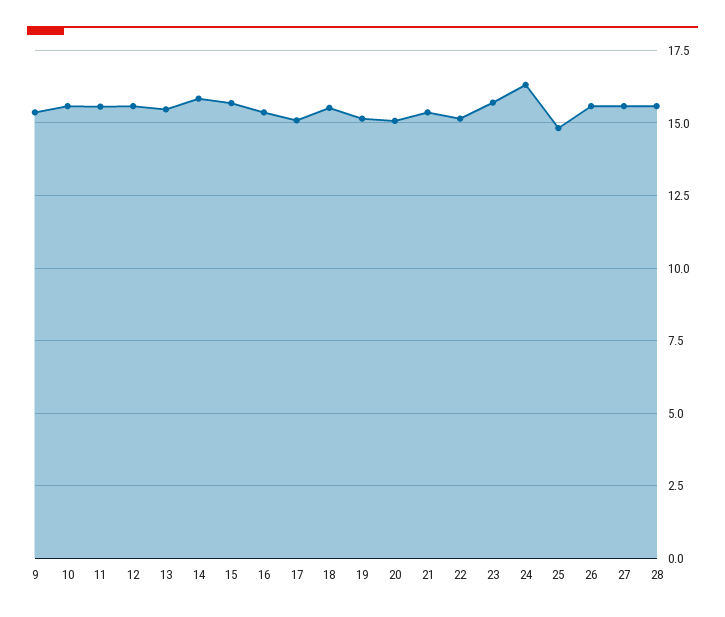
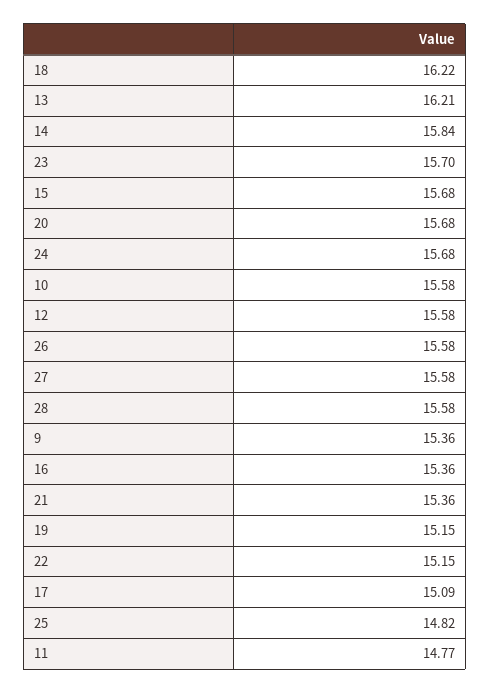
11: 15.5 -> 14.77
13: 15.5 -> 16.21
18: 15.5 -> 16.22
20: 15 -> 15.68
24: 16.25 -> 15.68

